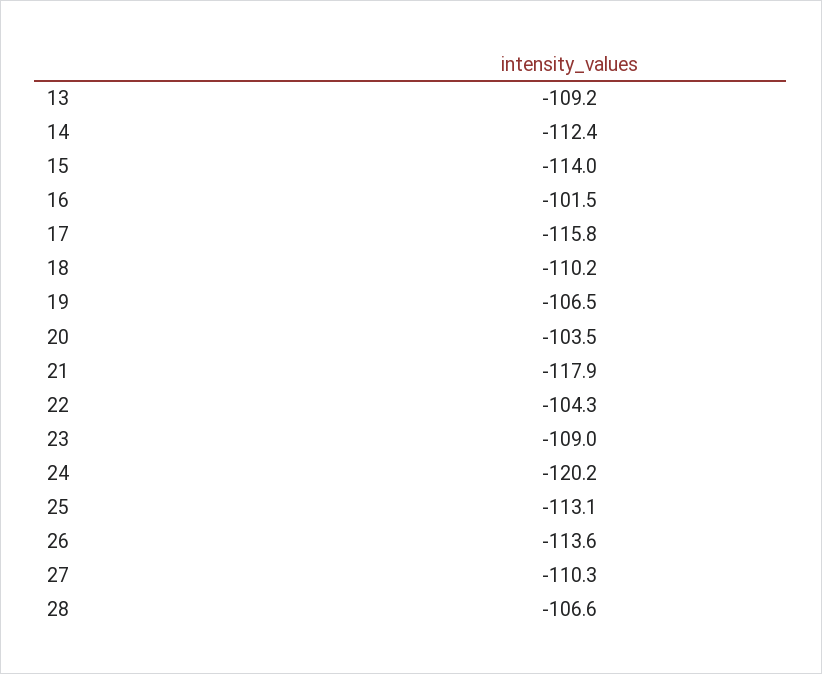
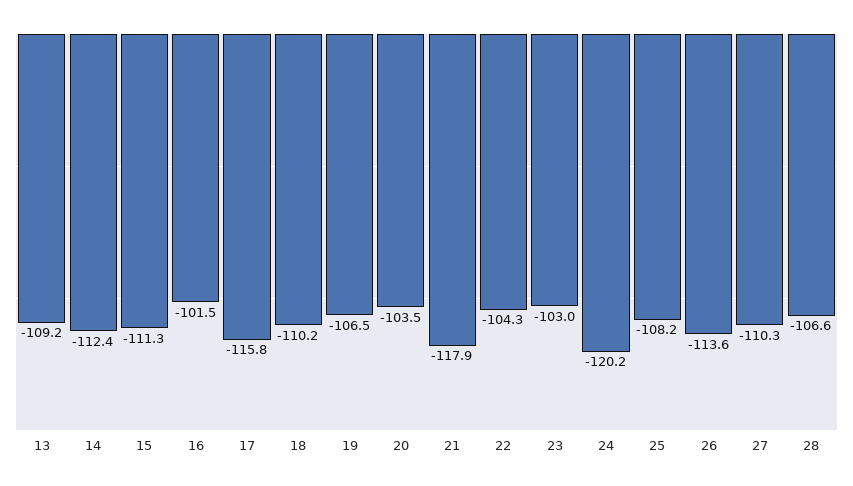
15: -114 -> -111.3
23: -109 -> -103
25: -113.1 -> -108.2

